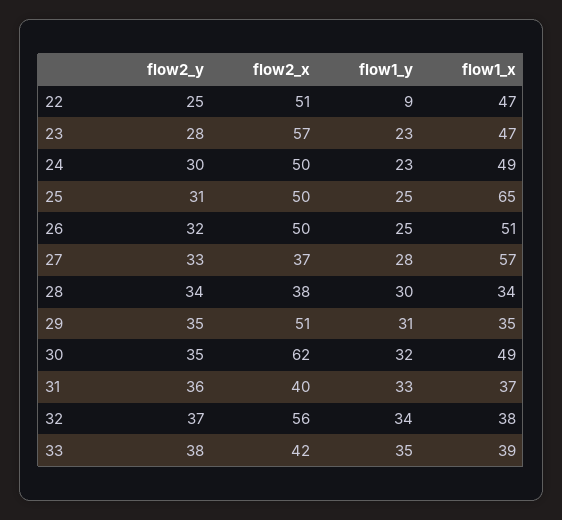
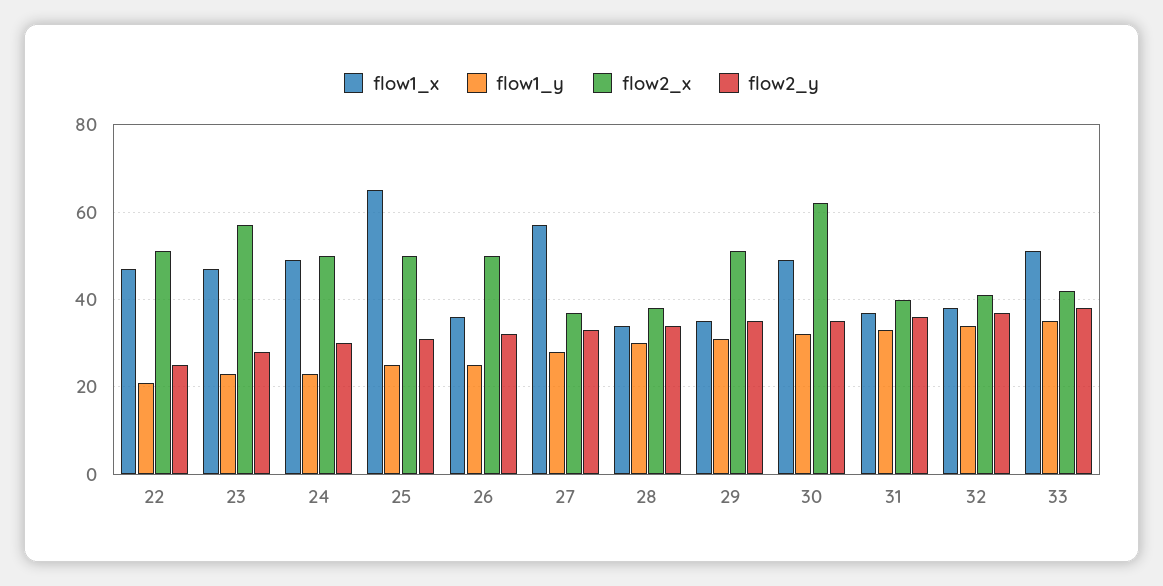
flow1_y, 22: 9 -> 20
flow1_x, 26: 51 -> 35
flow2_x, 32: 56 -> 40
flow1_x, 33: 39 -> 50

